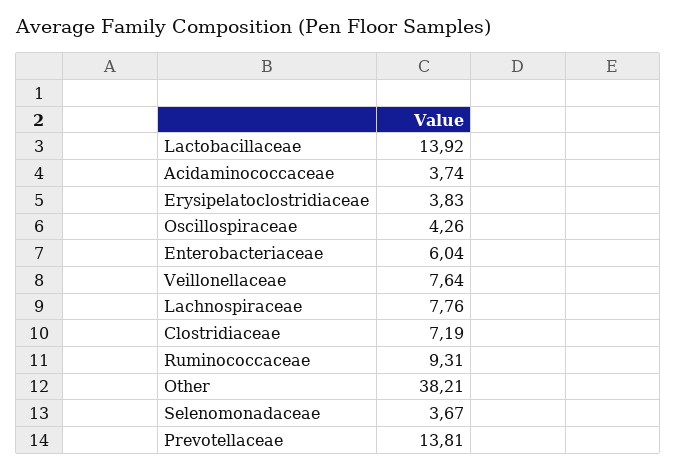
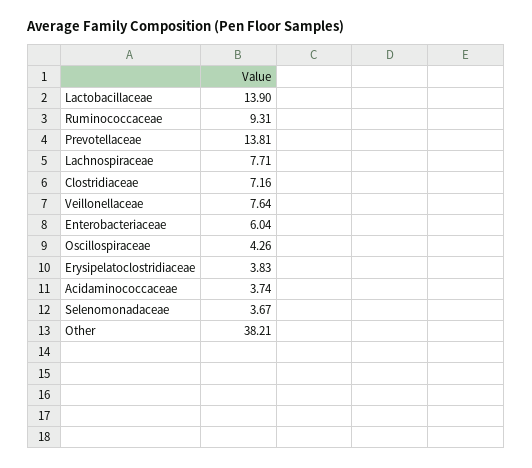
Lactobacillaceae: 13.92 -> 13.9
Lachnospiraceae: 7.76 -> 7.71
Clostridiaceae: 7.19 -> 7.16

